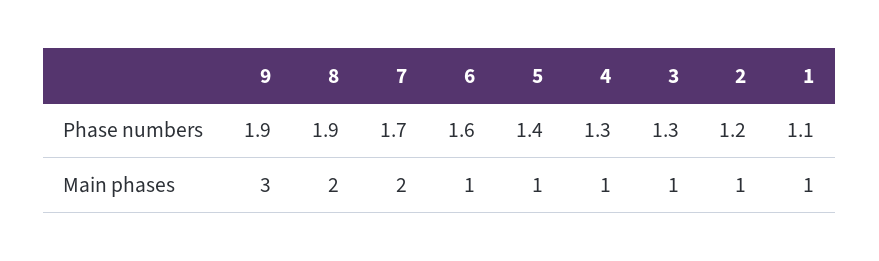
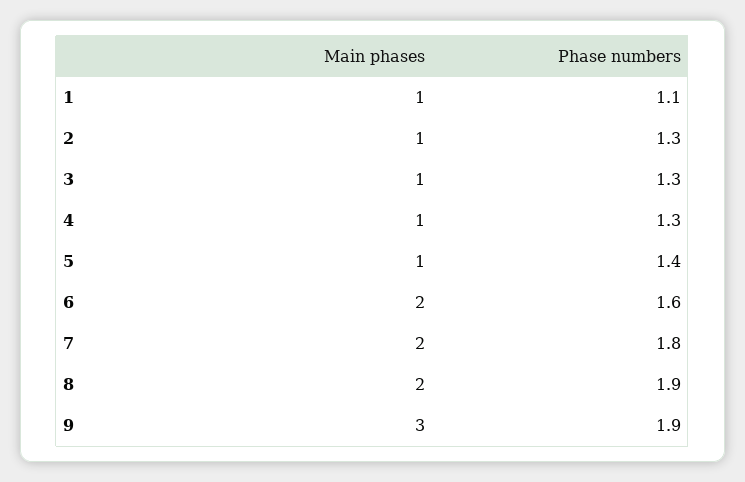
7, Phase numbers: 1.7 -> 1.8
2, Phase numbers: 1.2 -> 1.3
6, Main phases: 1 -> 2

